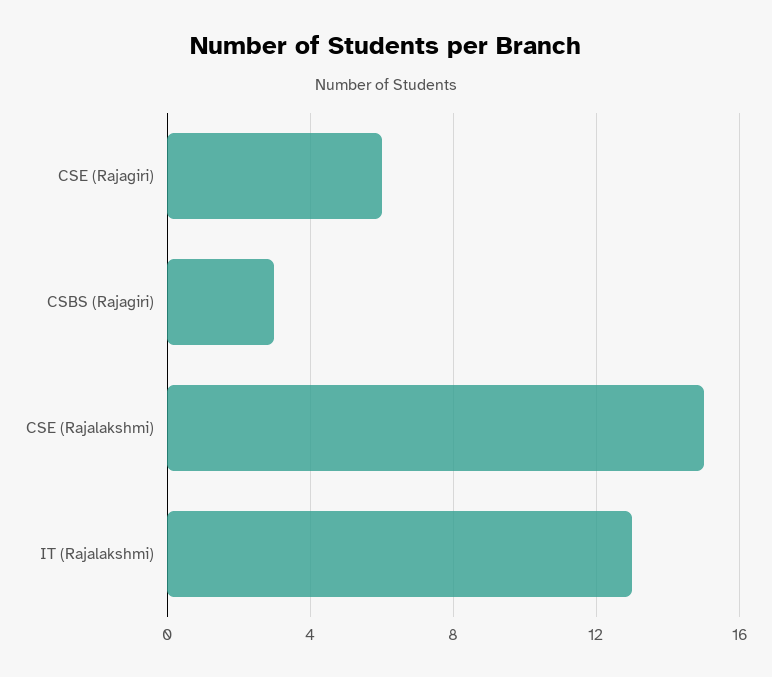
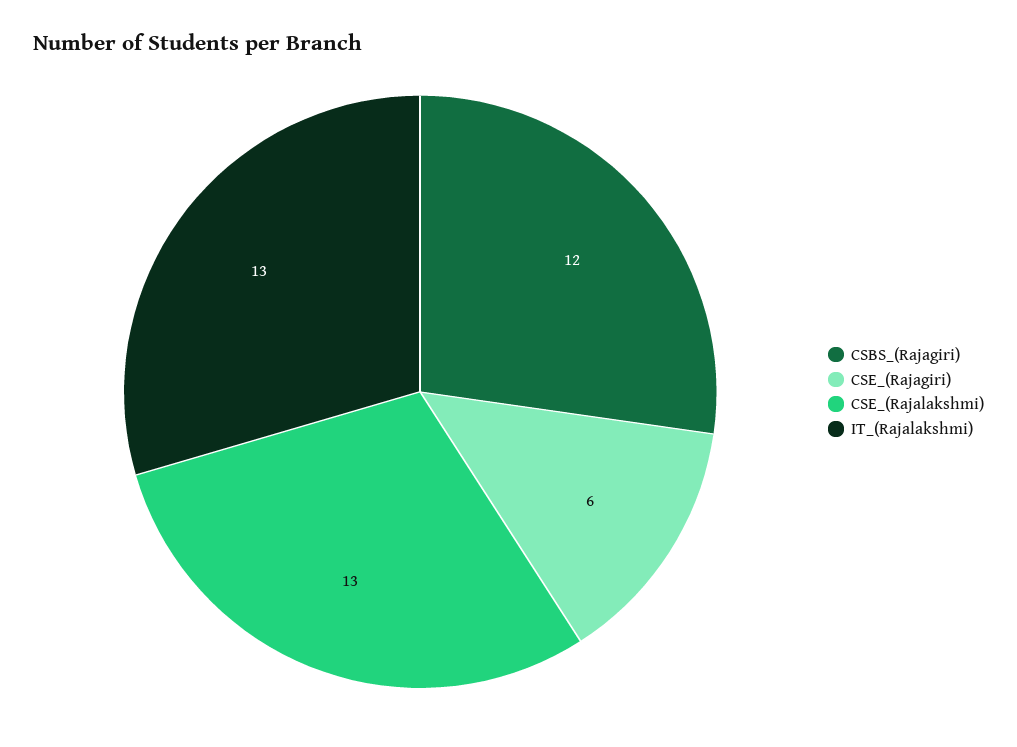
CSBS (Rajagiri): 3 -> 12
CSE (Rajalakshmi): 15 -> 13

